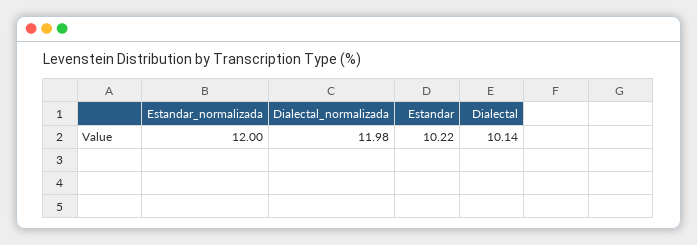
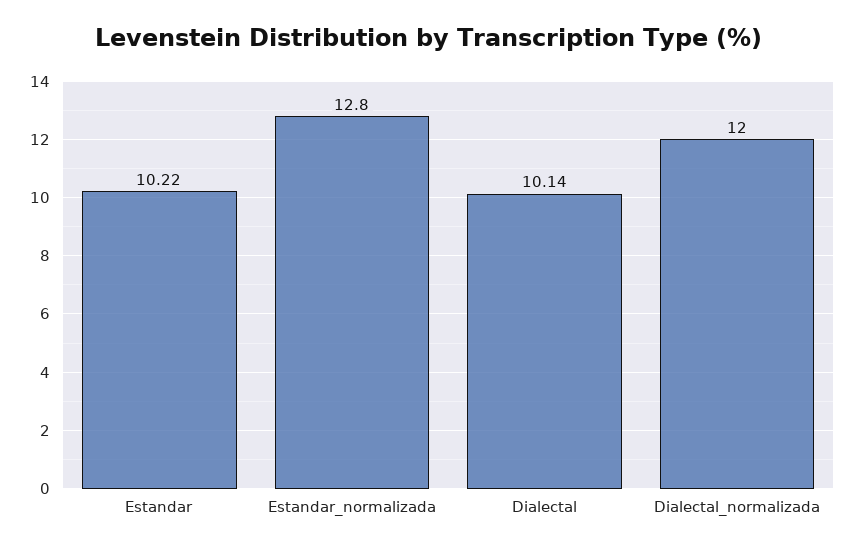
Estandar_normalizada: 12 -> 12.8
Dialectal_normalizada: 11.98 -> 12

